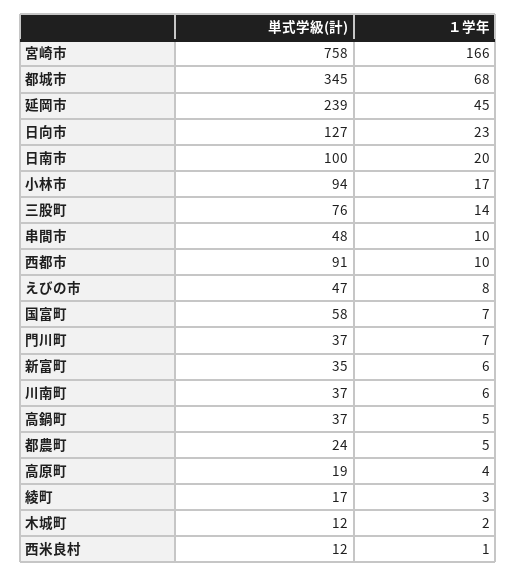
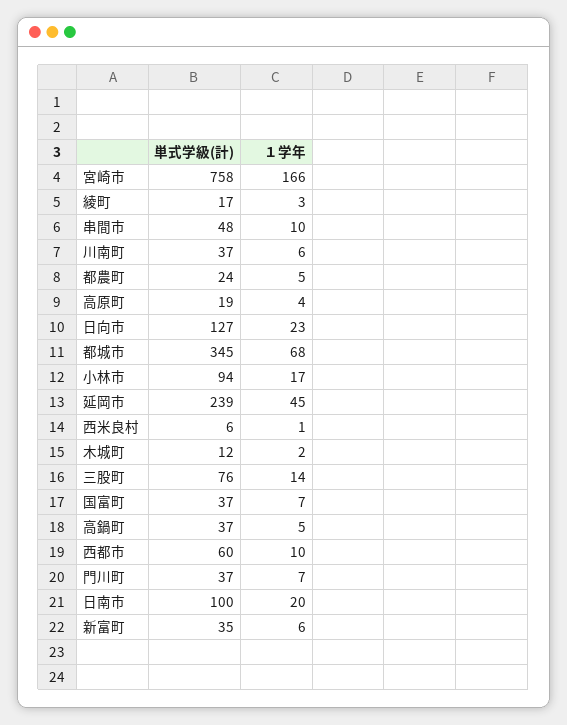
単式学級(計), 西都市: 91 -> 60
単式学級(計), えびの市: 47 -> none
１学年, えびの市: 8 -> none
単式学級(計), 国富町: 58 -> 37
単式学級(計), 西米良村: 12 -> 6

